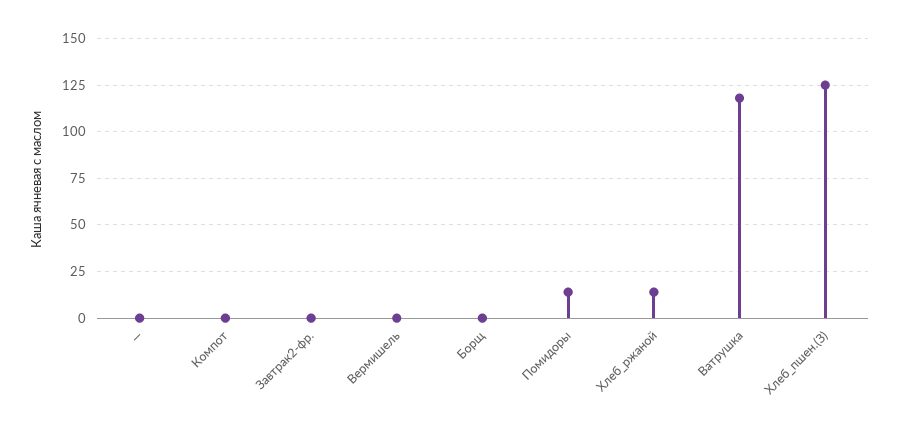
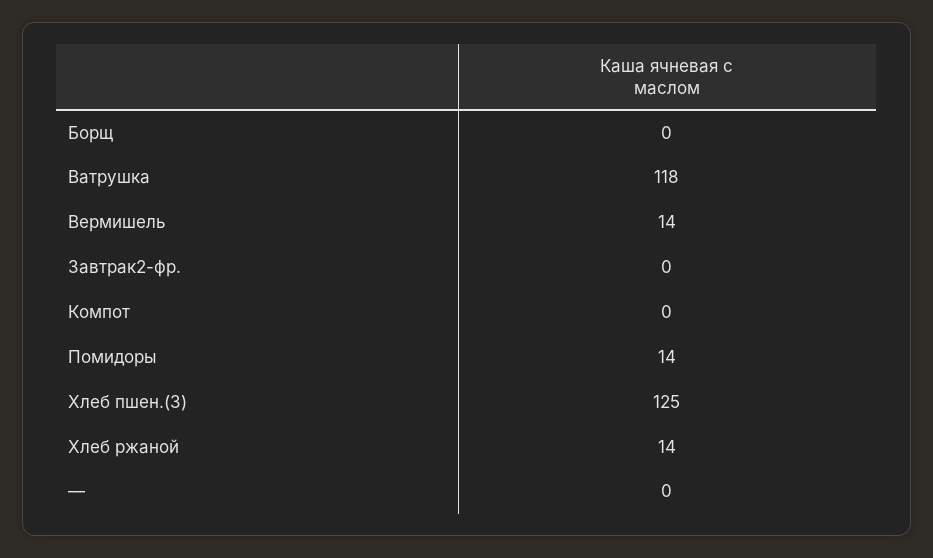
Вермишель: 0 -> 14

